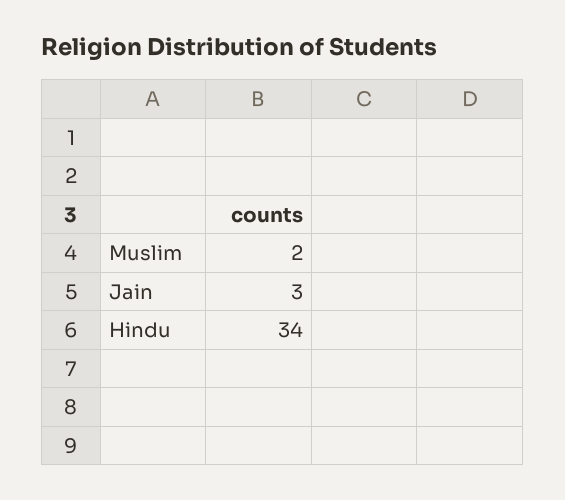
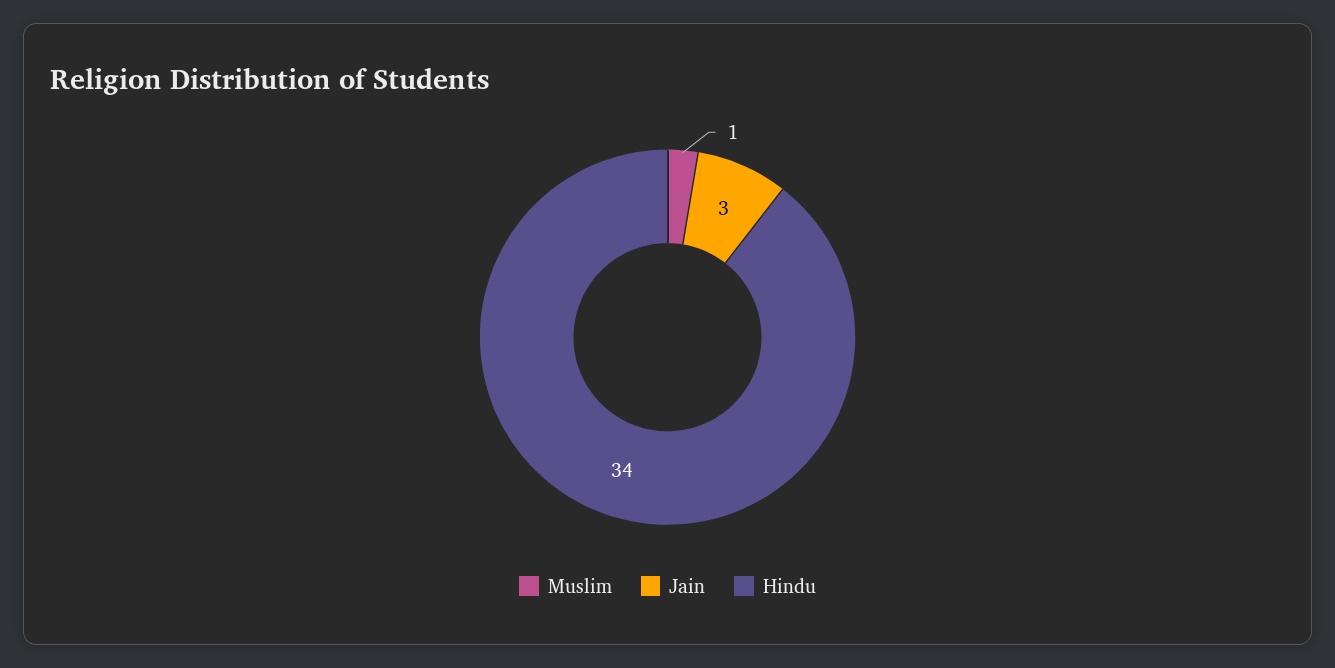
Muslim: 2 -> 1

